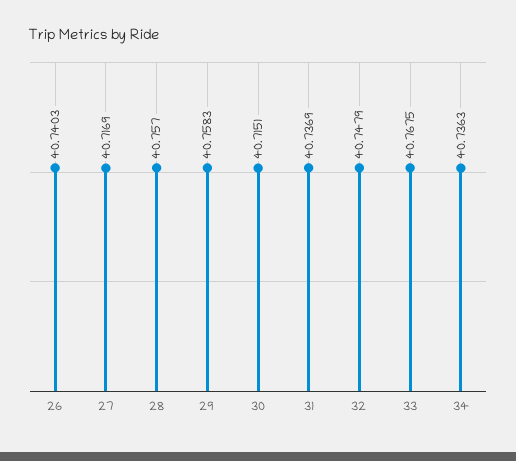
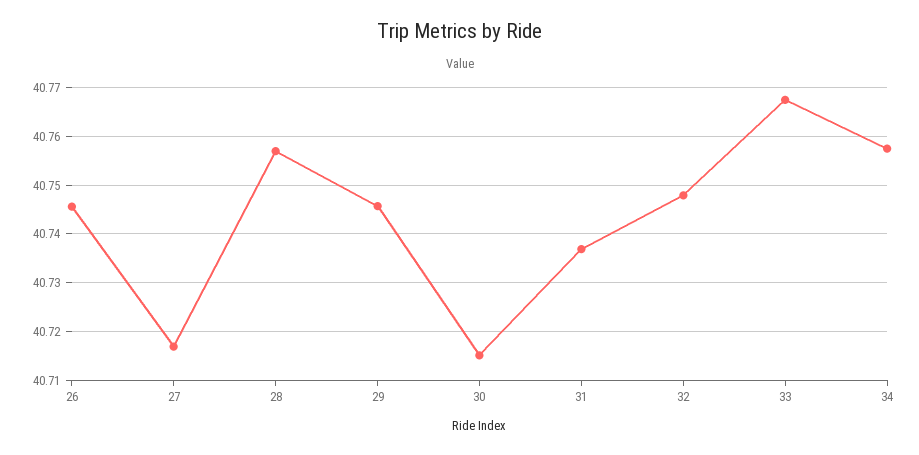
26: 40.7403 -> 40.746
29: 40.7583 -> 40.746
34: 40.7363 -> 40.758

